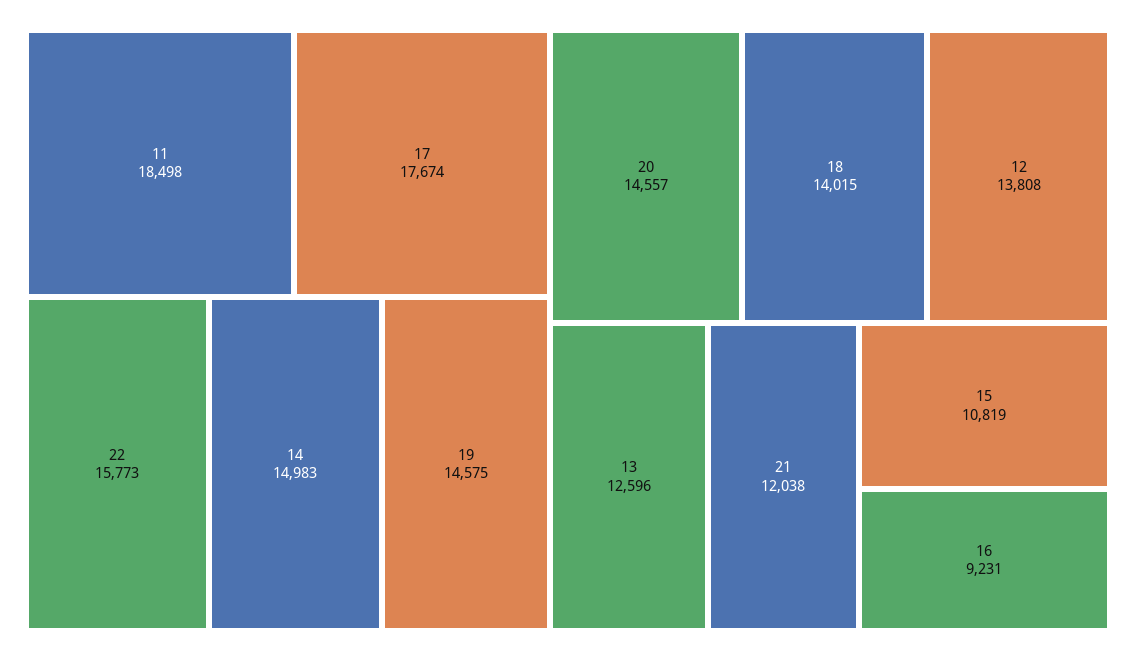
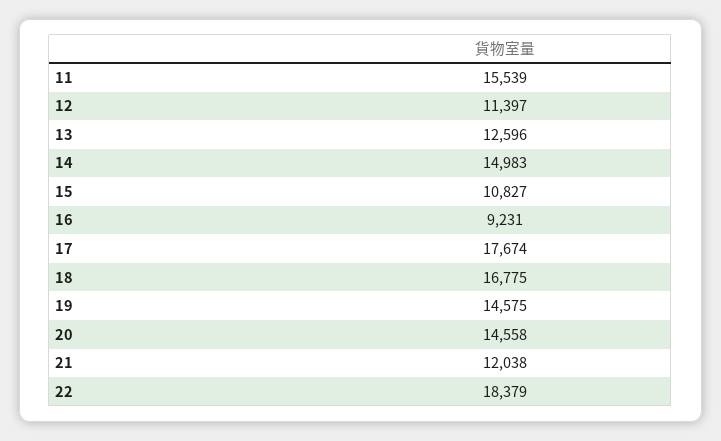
11: 18498 -> 15539
22: 15773 -> 18379
20: 14557 -> 14558
18: 14015 -> 16775
12: 13808 -> 11397
15: 10819 -> 10827

